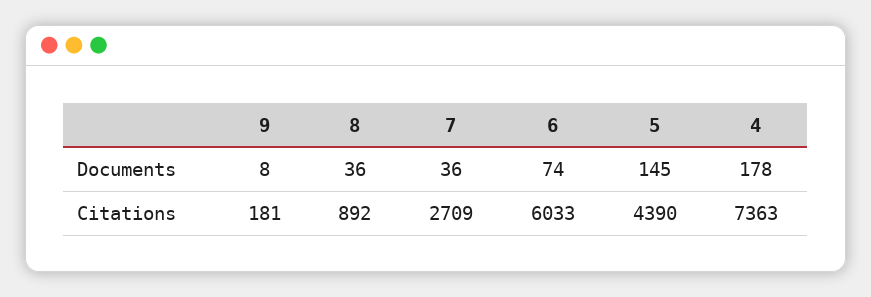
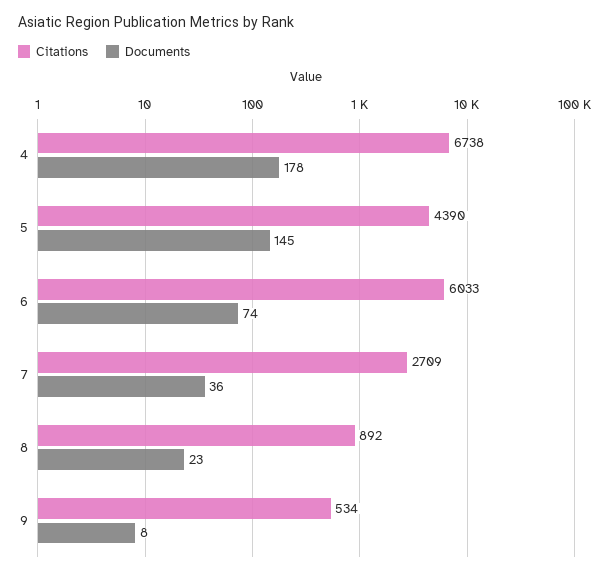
Documents, 8: 36 -> 23
Citations, 9: 181 -> 534
Citations, 4: 7363 -> 6738

